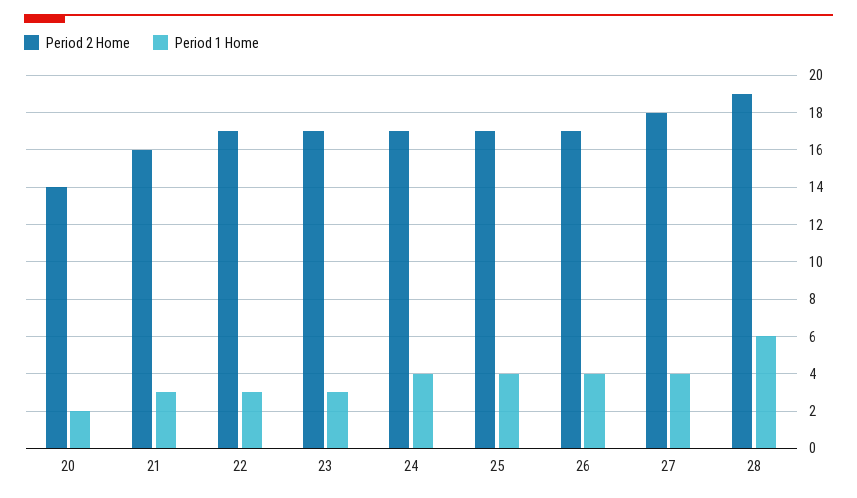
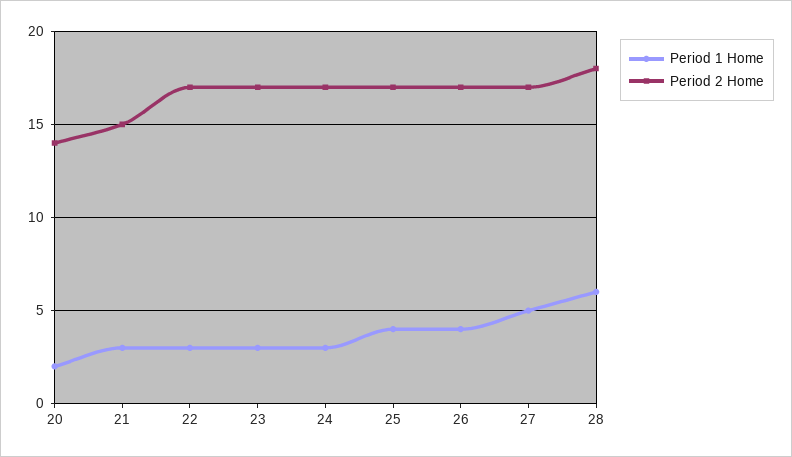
Period 2 Home, 21: 16 -> 15
Period 1 Home, 24: 4 -> 3
Period 2 Home, 27: 18 -> 17
Period 1 Home, 27: 4 -> 5
Period 2 Home, 28: 19 -> 18

